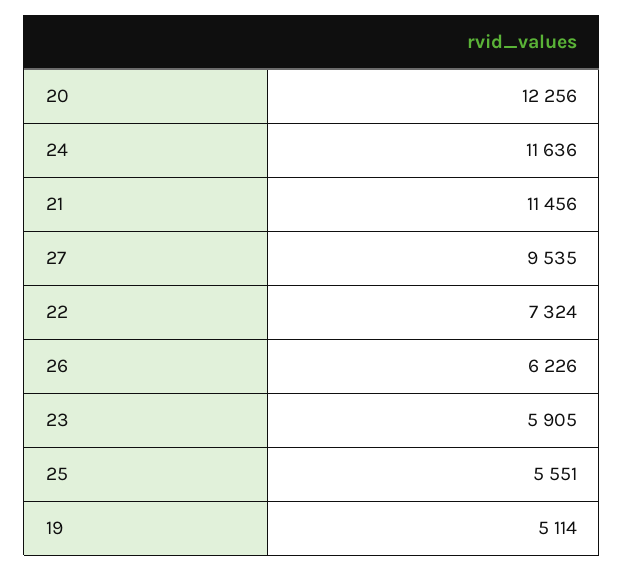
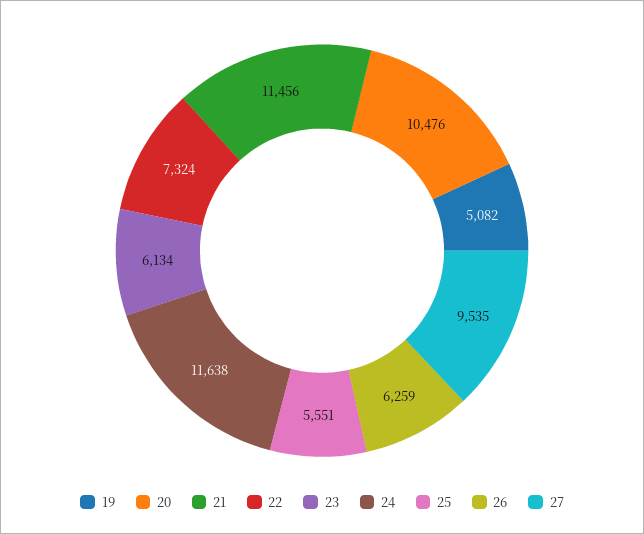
20: 12256 -> 10476
24: 11636 -> 11638
26: 6226 -> 6259
23: 5905 -> 6134
19: 5114 -> 5082

